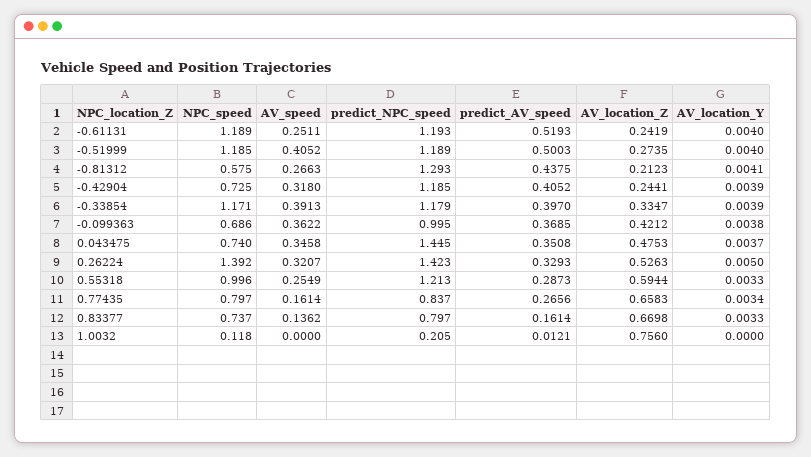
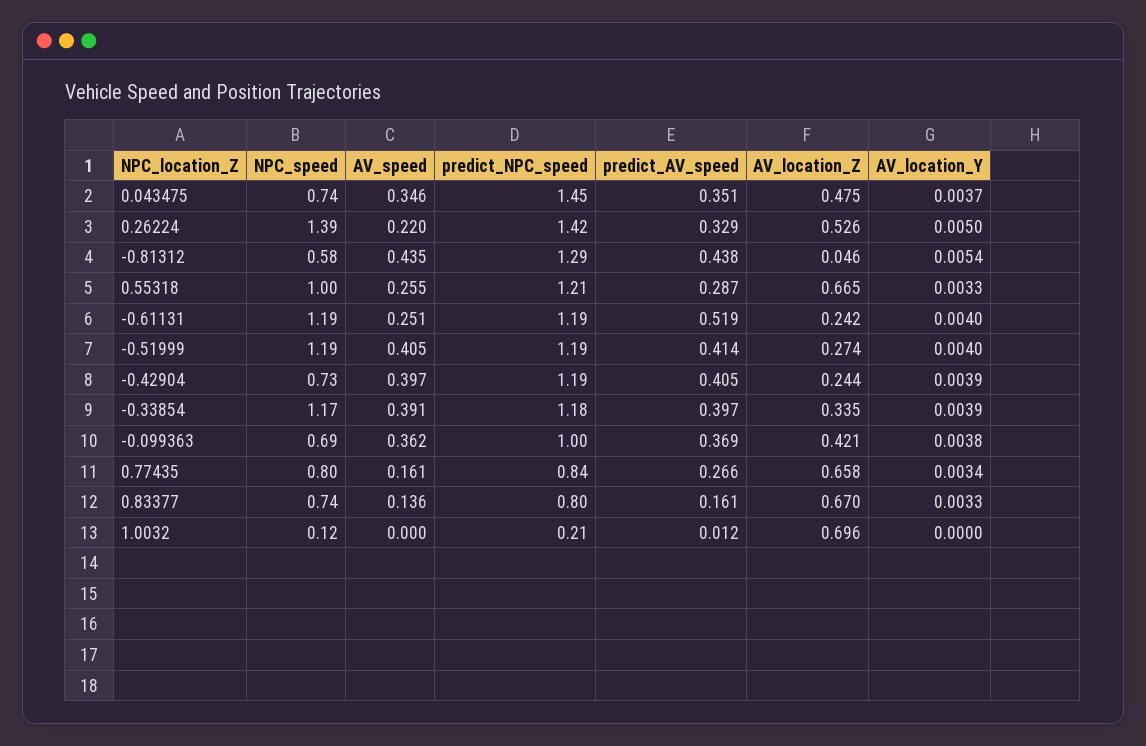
predict_AV_speed, -0.51999: 0.5003 -> 0.414
AV_speed, -0.81312: 0.2663 -> 0.435
AV_location_Z, -0.81312: 0.2123 -> 0.046
AV_location_Y, -0.81312: 0.0041 -> 0.0054
AV_speed, -0.42904: 0.318 -> 0.397
AV_speed, 0.26224: 0.3207 -> 0.22
AV_location_Z, 0.55318: 0.5944 -> 0.665
AV_location_Z, 1.0032: 0.756 -> 0.696

